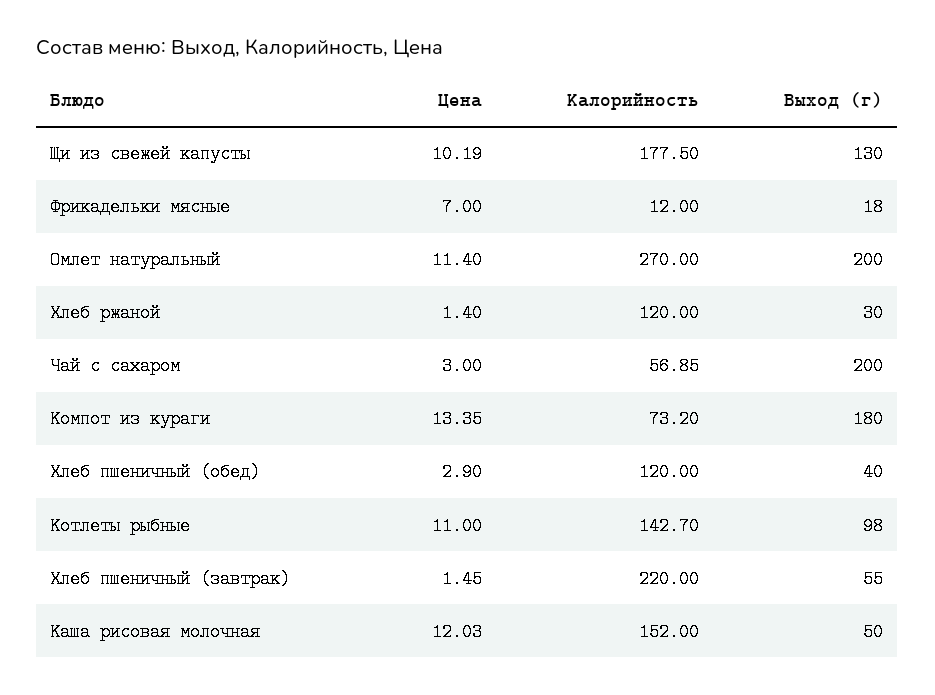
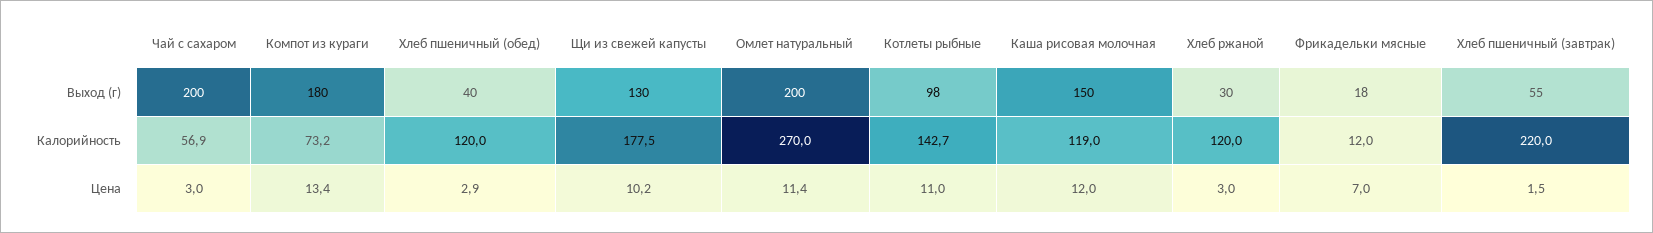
Цена, Хлеб ржаной: 1.4 -> 3
Калорийность, Каша рисовая молочная: 152 -> 119
Выход (г), Каша рисовая молочная: 50 -> 150

